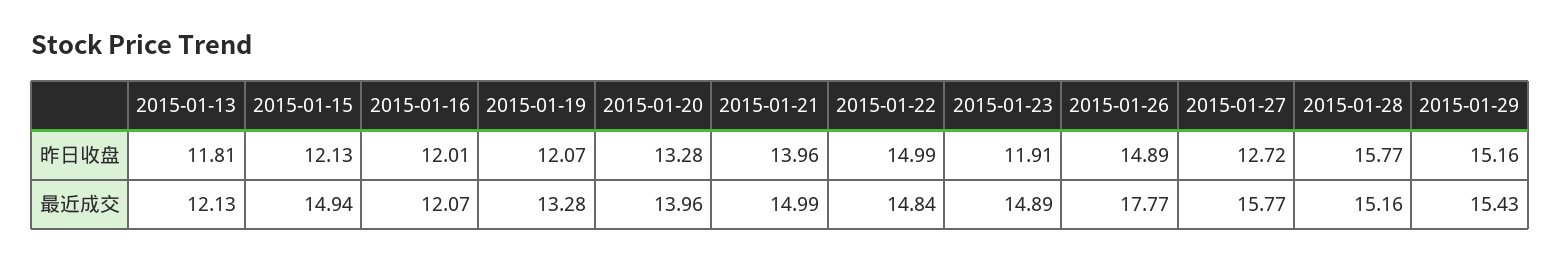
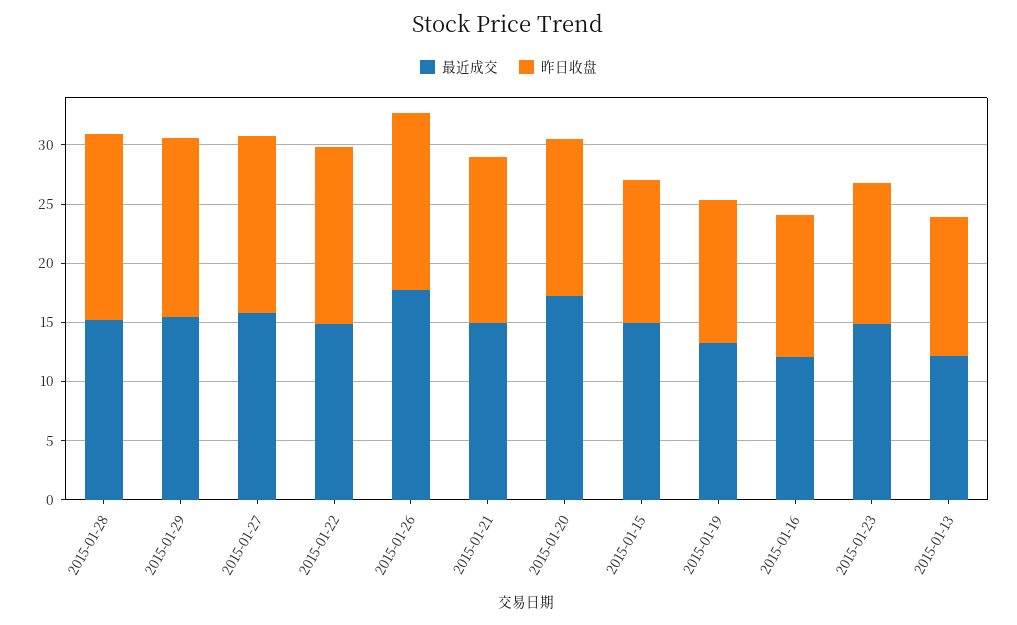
昨日收盘, 2015-01-27: 12.72 -> 15
最近成交, 2015-01-20: 13.96 -> 17

